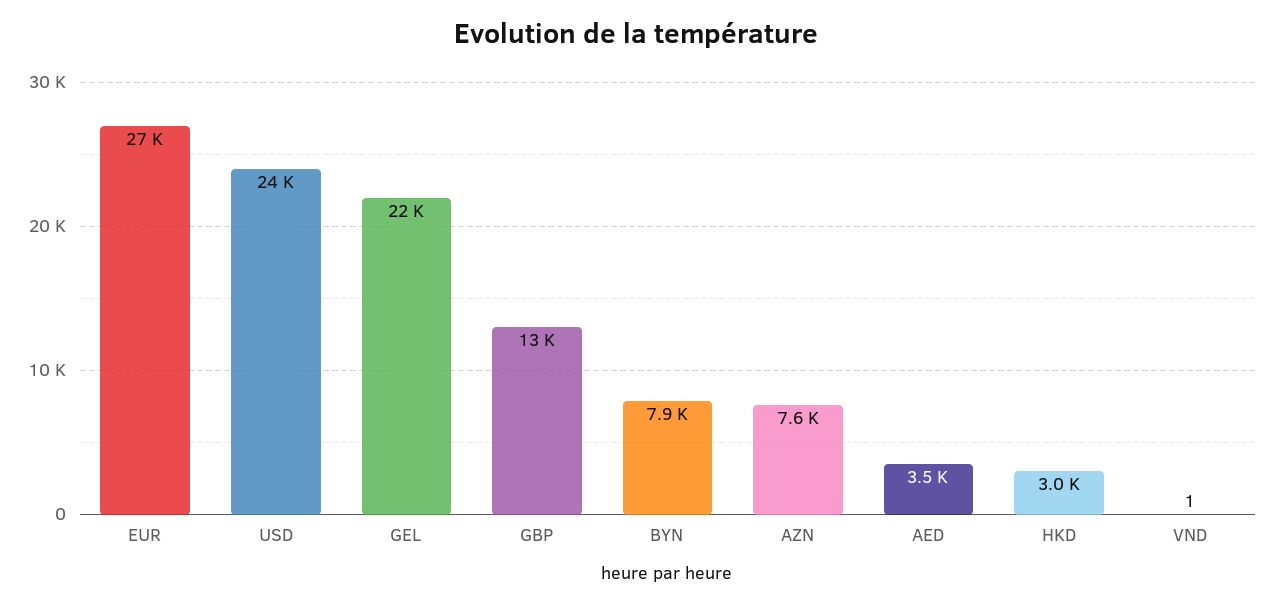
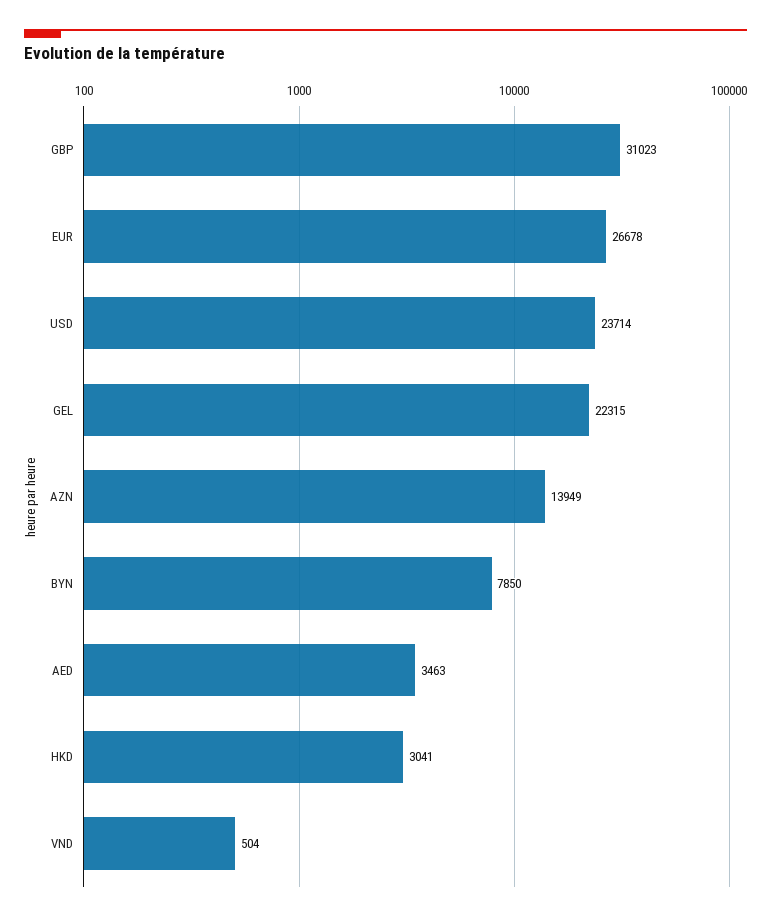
GBP: 13000 -> 31023
AZN: 7600 -> 13949
VND: 1 -> 504

